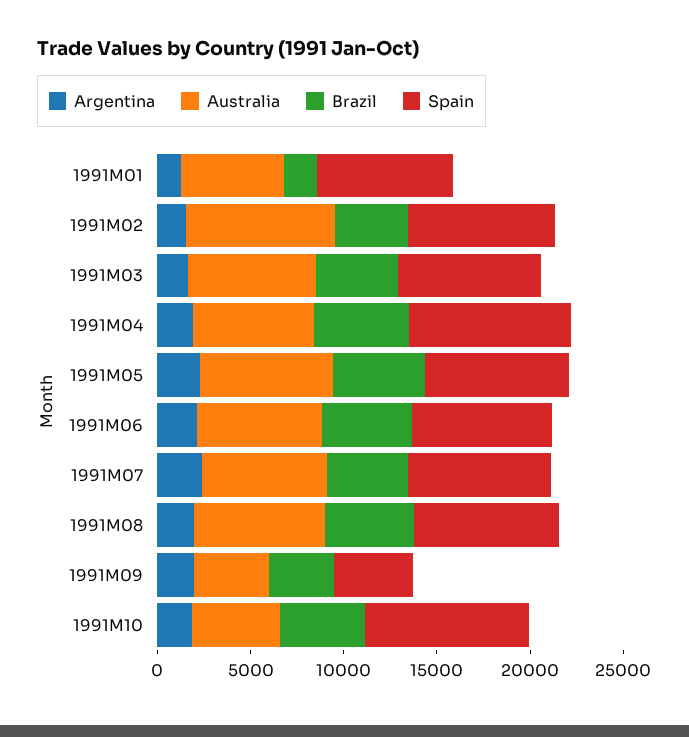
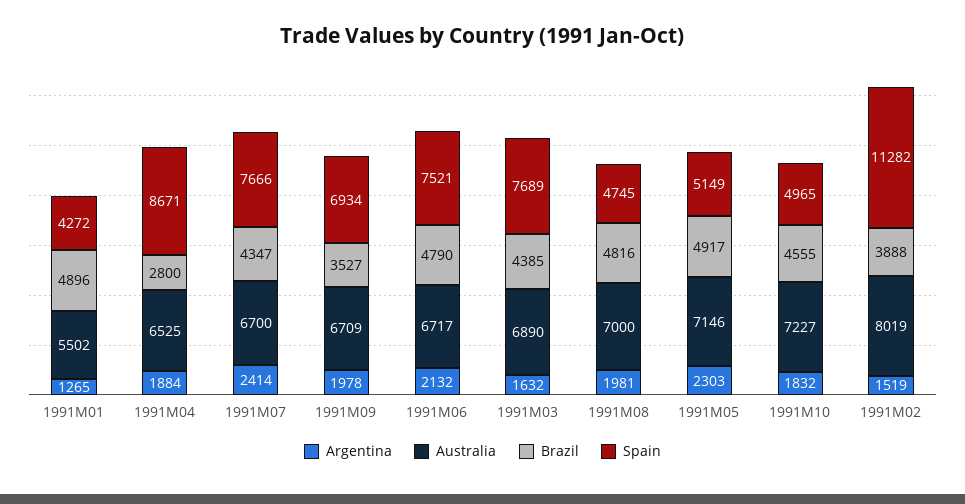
Brazil, 1991M01: 2000 -> 4896
Spain, 1991M01: 7000 -> 4272
Spain, 1991M02: 8000 -> 11282
Brazil, 1991M04: 5000 -> 2800
Spain, 1991M05: 8000 -> 5149
Spain, 1991M08: 8000 -> 4745
Australia, 1991M09: 4000 -> 6709
Spain, 1991M09: 4000 -> 6934
Australia, 1991M10: 5000 -> 7227
Spain, 1991M10: 9000 -> 4965

